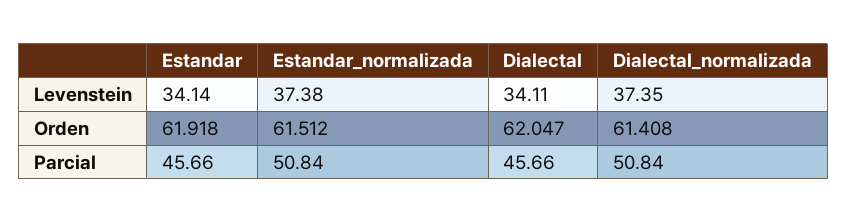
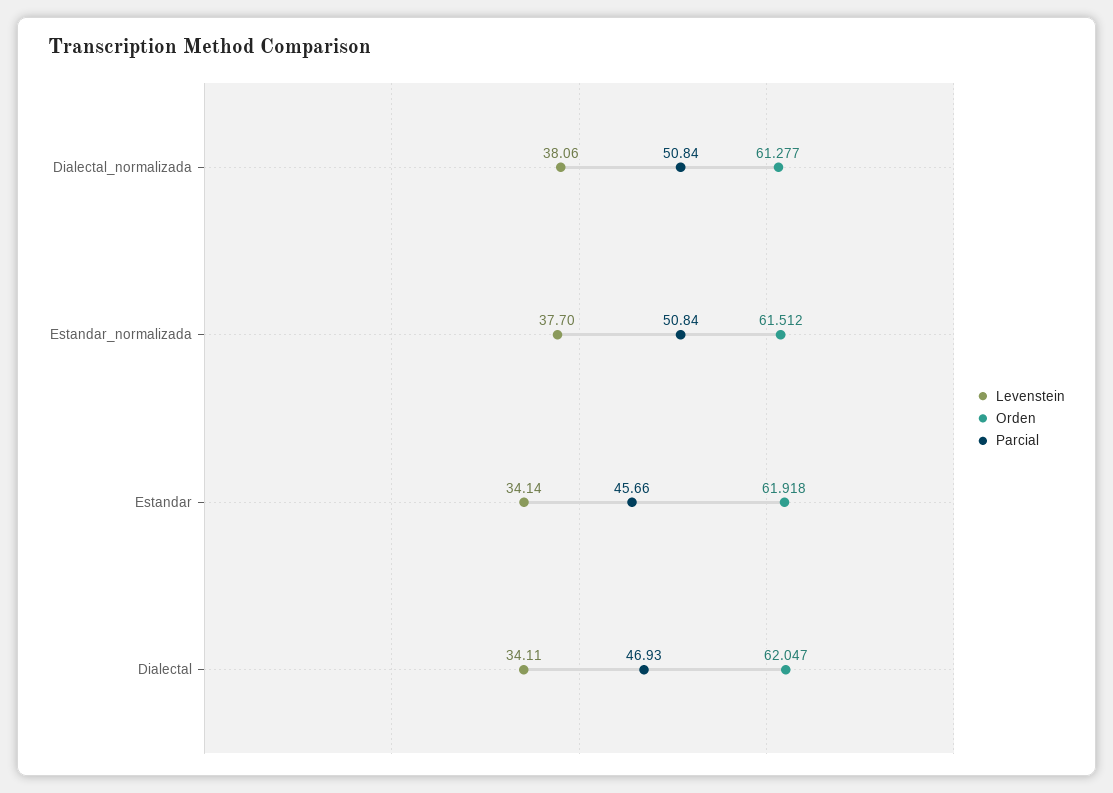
Levenstein, Estandar_normalizada: 37.38 -> 37.7
Levenstein, Dialectal_normalizada: 37.35 -> 38.06
Orden, Dialectal_normalizada: 61.408 -> 61.277
Parcial, Dialectal: 45.66 -> 46.93

